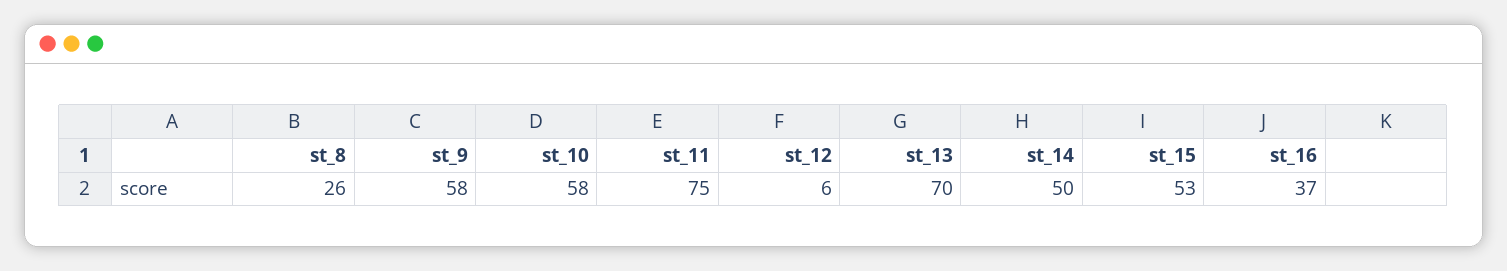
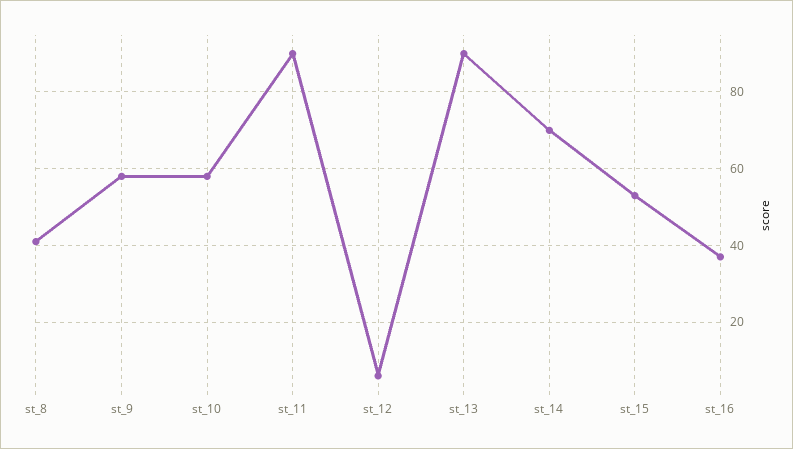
st_8: 26 -> 40
st_11: 75 -> 90
st_13: 70 -> 90
st_14: 50 -> 70

